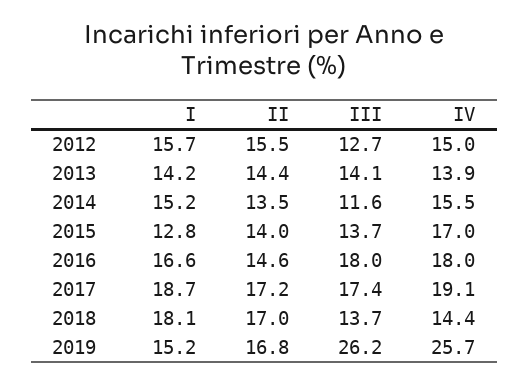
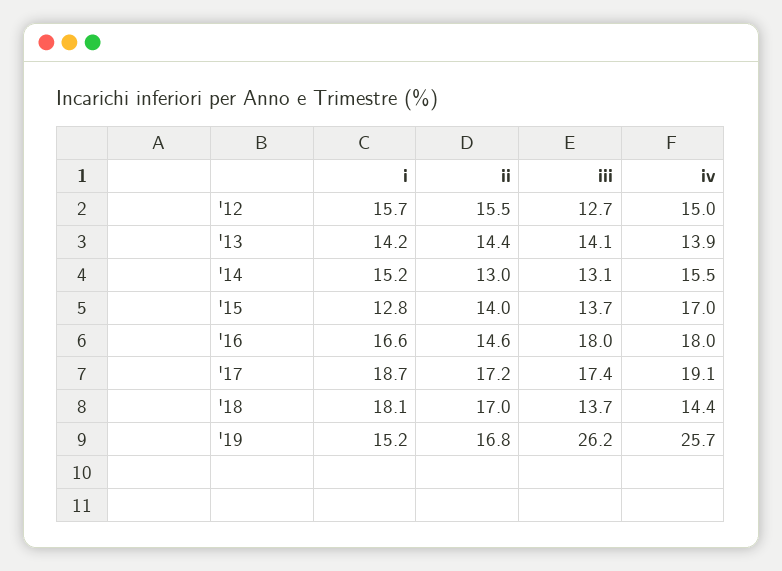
II, 2014: 13.5 -> 13
III, 2014: 11.6 -> 13.1

